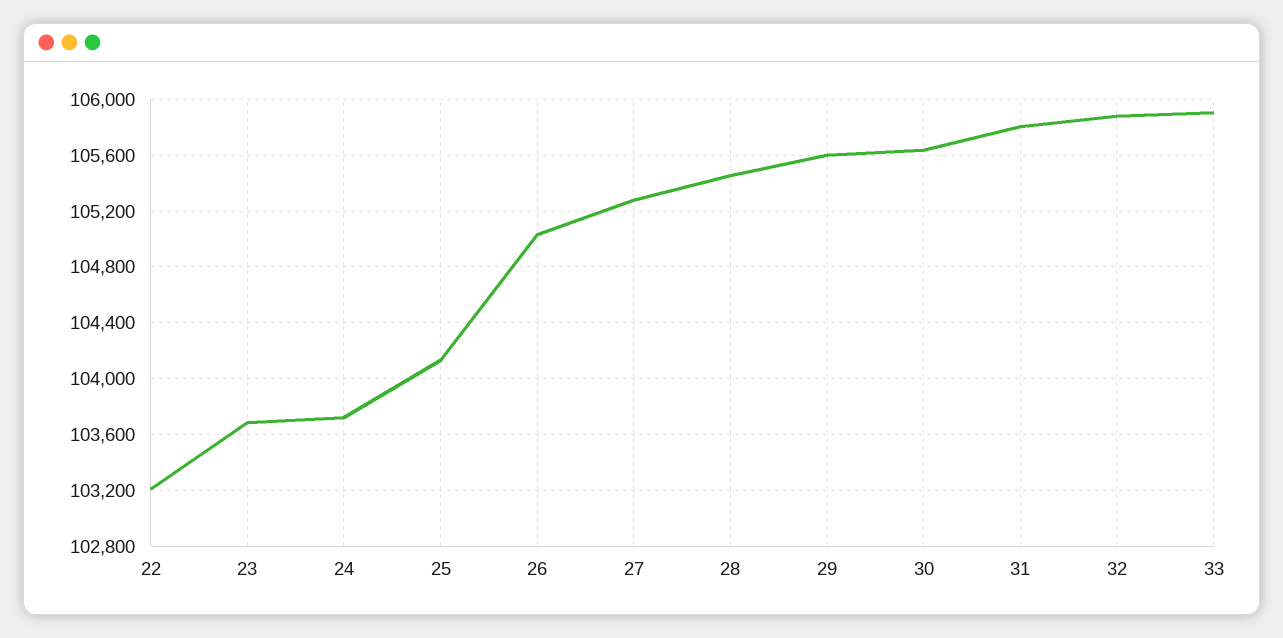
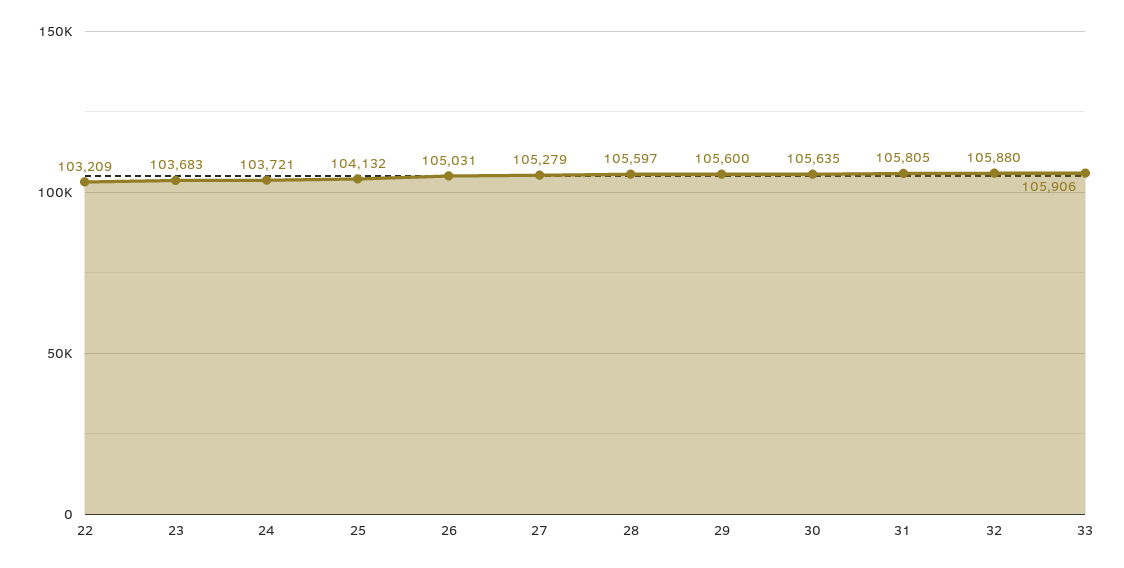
28: 105450 -> 105597

